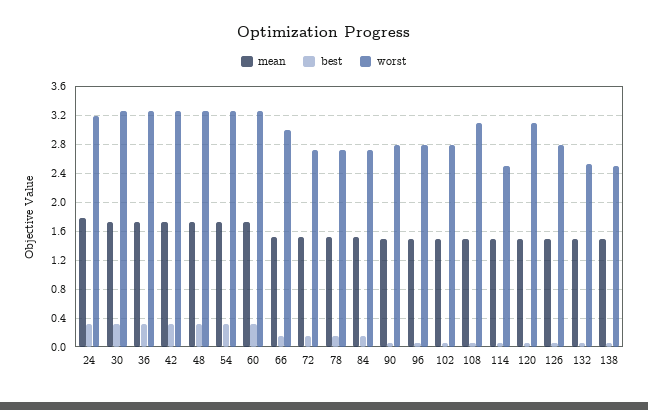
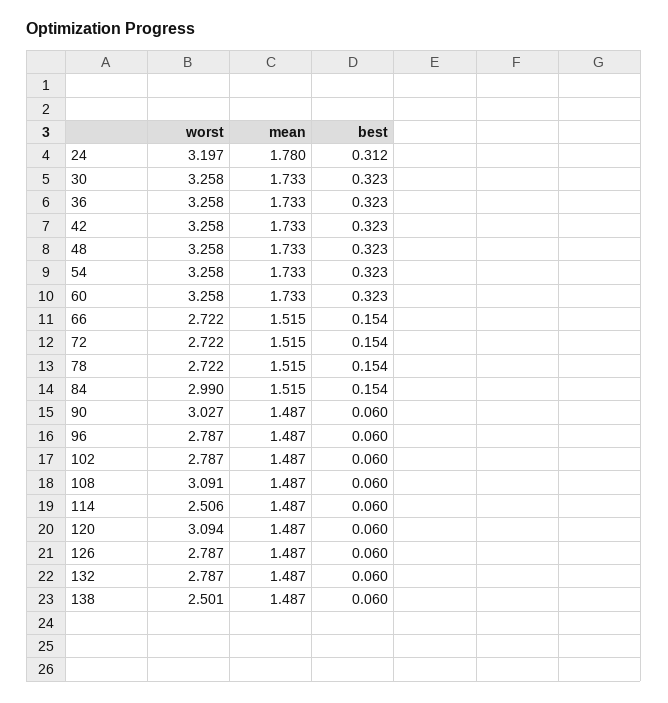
worst, 66: 3 -> 2.722
worst, 84: 2.7 -> 2.99
worst, 90: 2.8 -> 3.027
worst, 132: 2.5 -> 2.787

